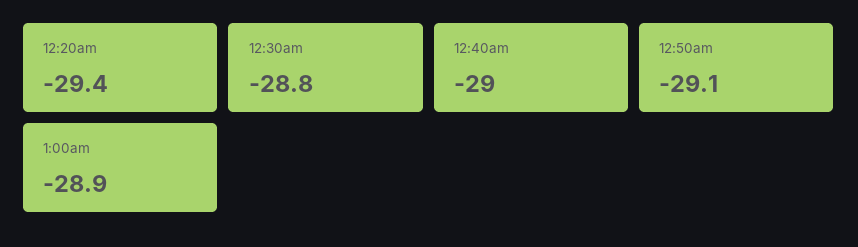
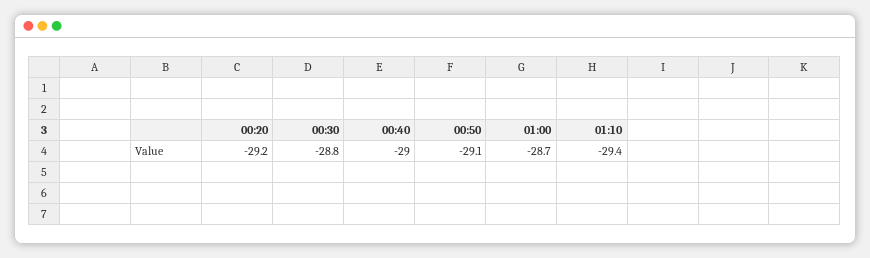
12:20am: -29.4 -> -29.2
1:00am: -28.9 -> -28.7
01:10: none -> -29.4

